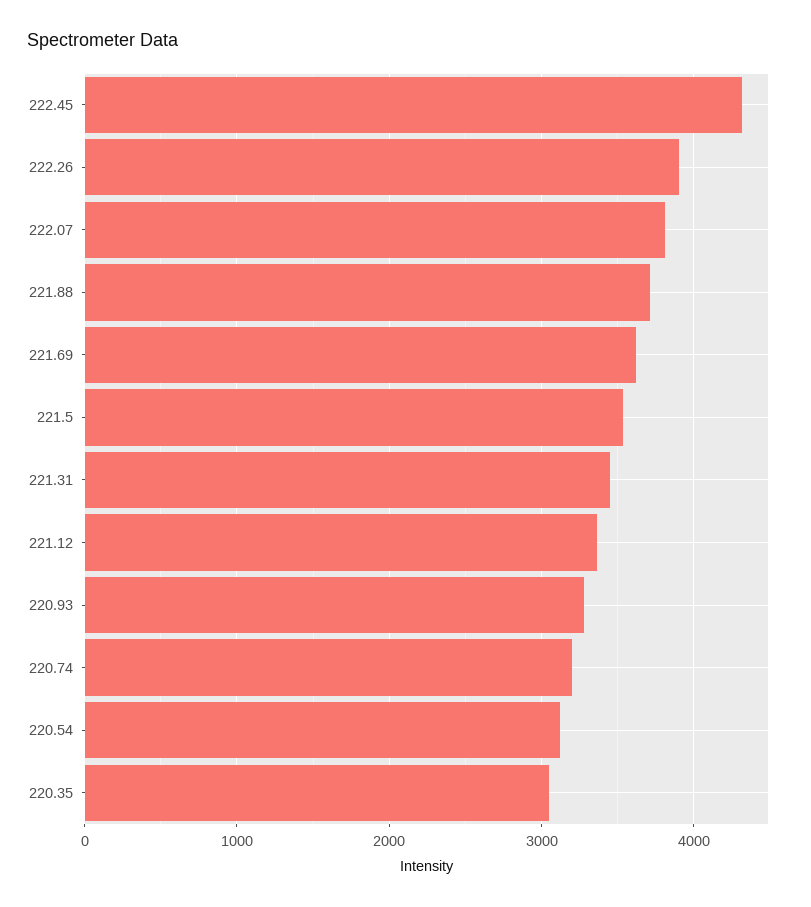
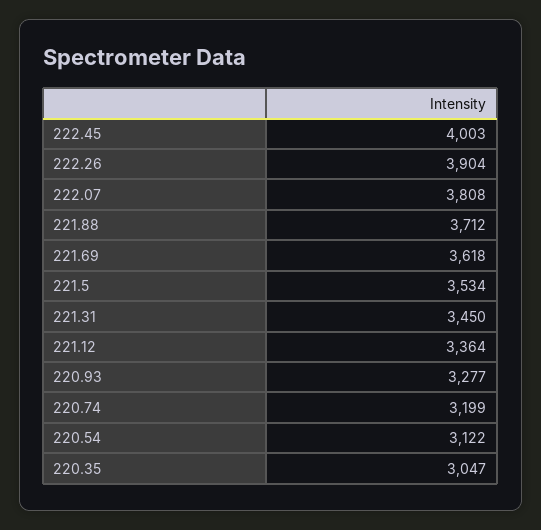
222.45: 4300 -> 4003

